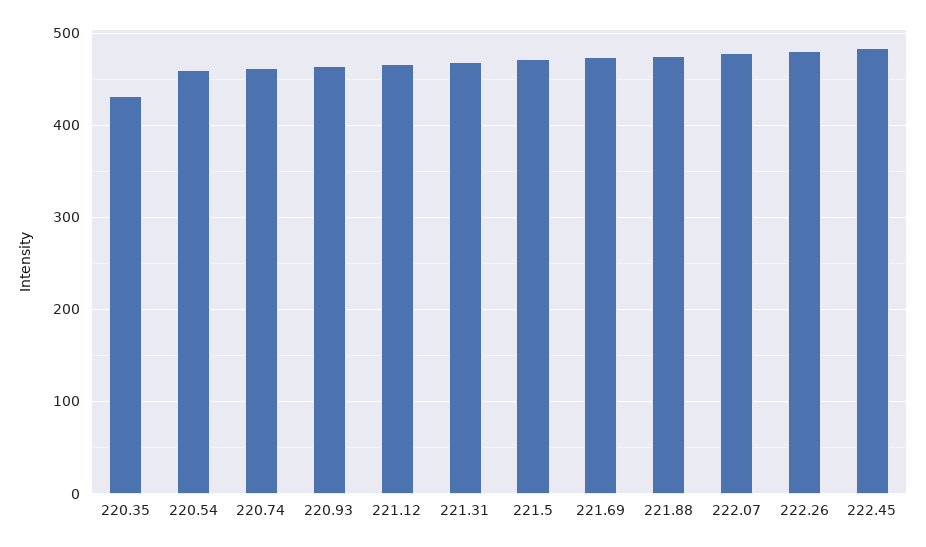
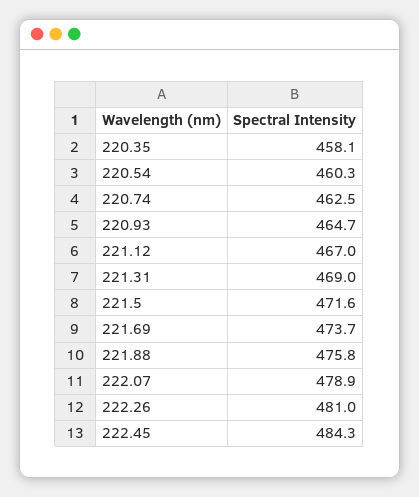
220.35: 430 -> 458.1

